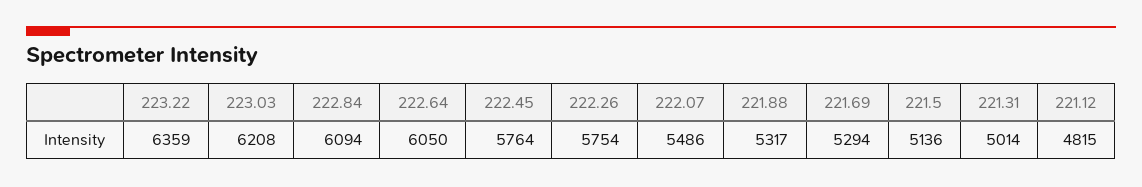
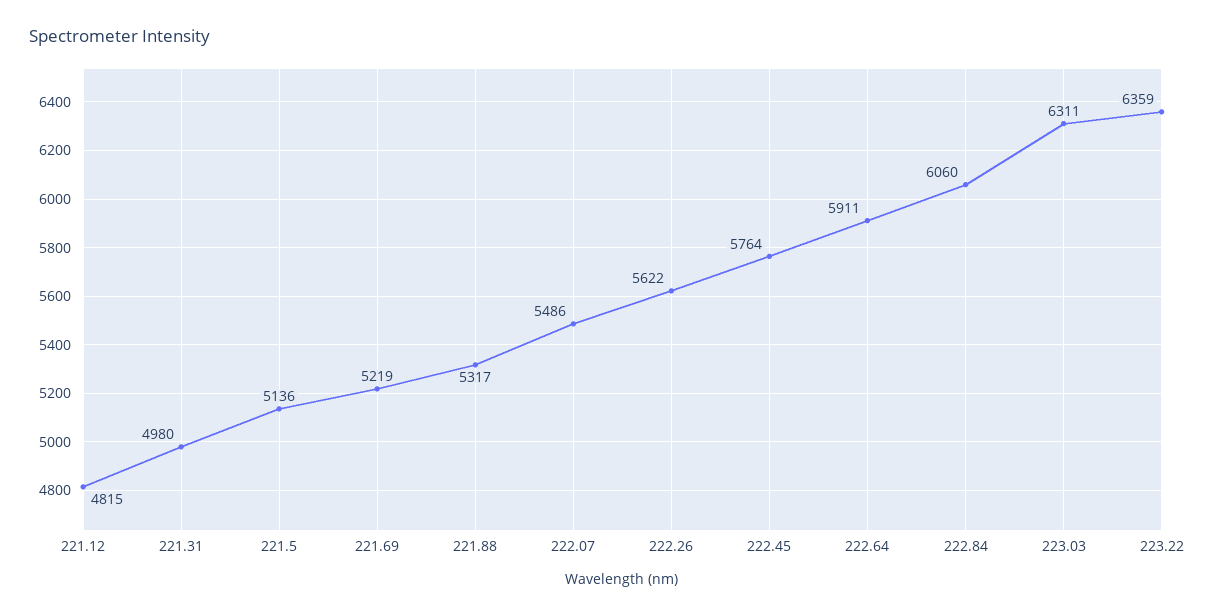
223.03: 6208 -> 6311
222.84: 6094 -> 6060
222.64: 6050 -> 5911
222.26: 5754 -> 5622
221.69: 5294 -> 5219
221.31: 5014 -> 4980

